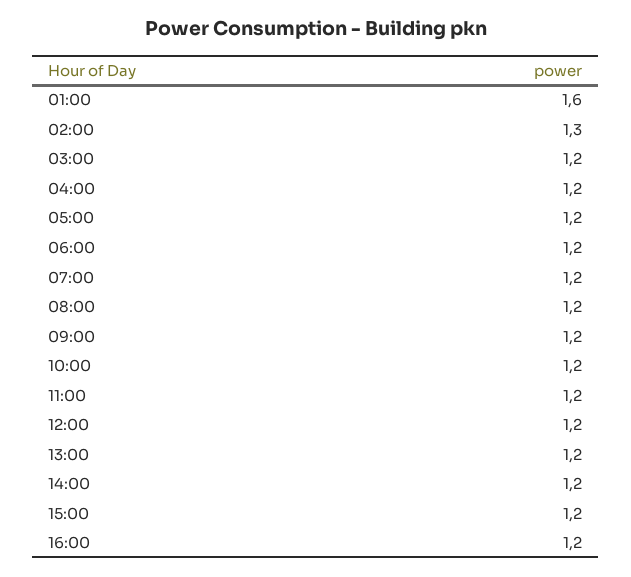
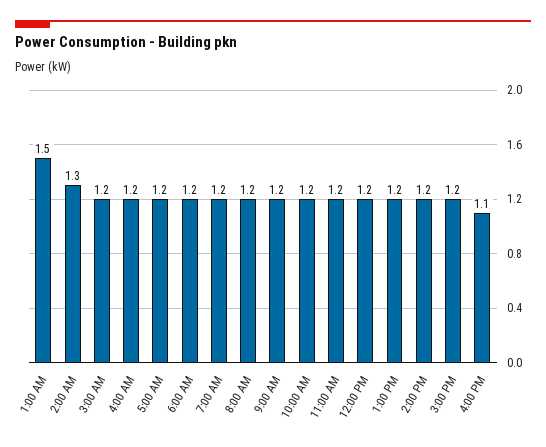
01:00: 1.6 -> 1.5
16:00: 1.2 -> 1.1

